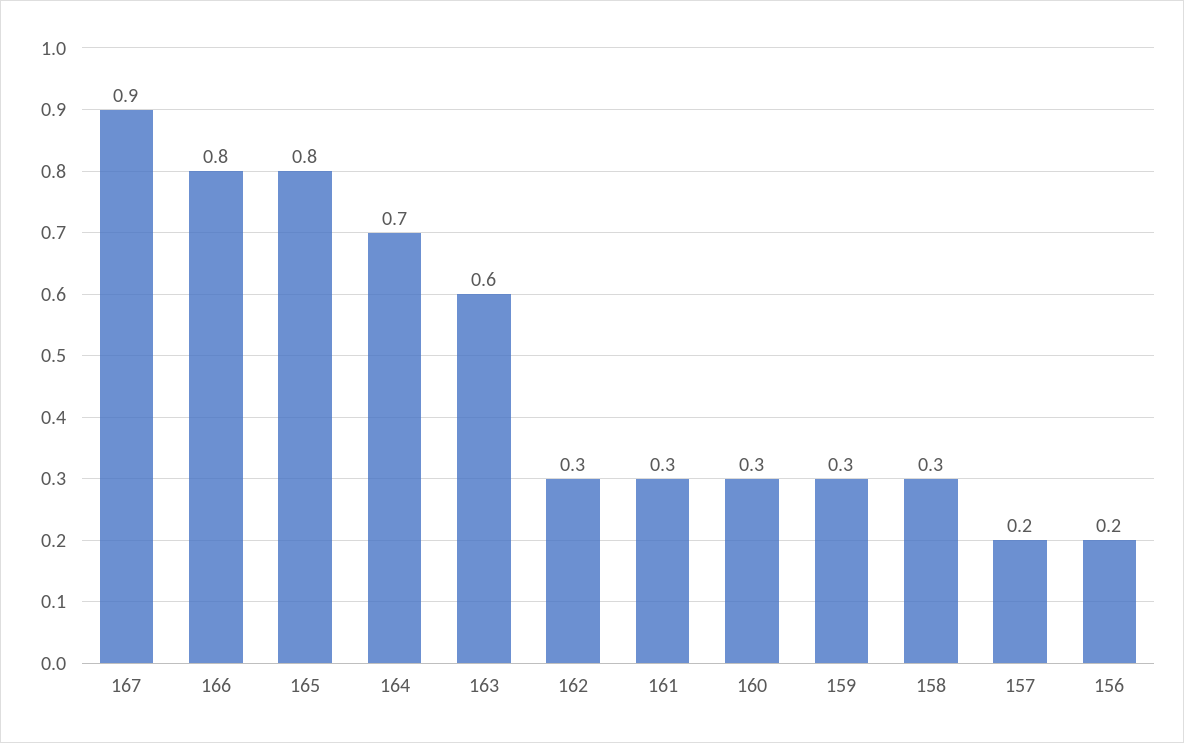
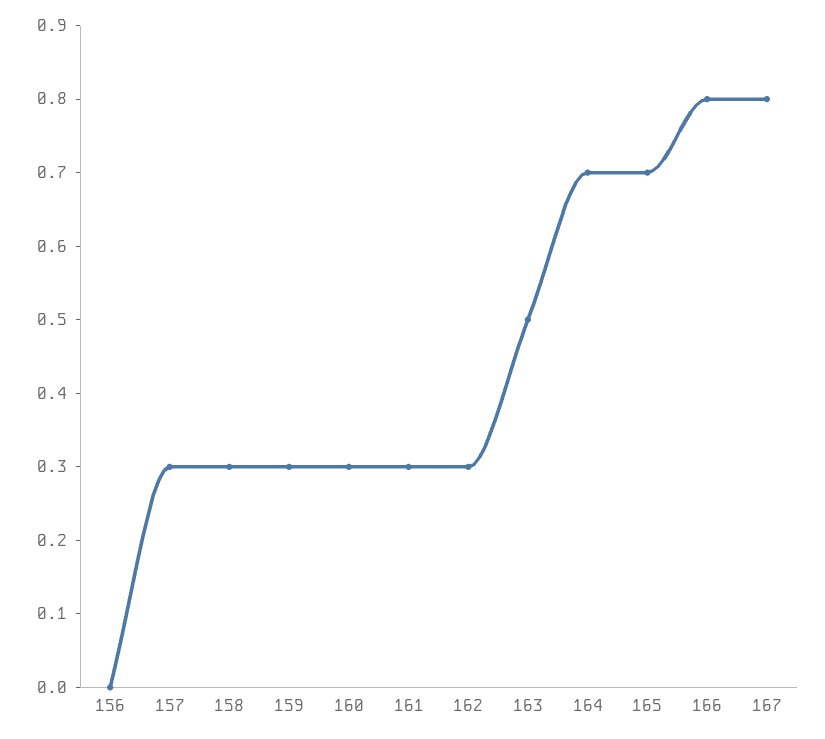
167: 0.9 -> 0.8
165: 0.8 -> 0.7
163: 0.6 -> 0.5
157: 0.2 -> 0.3
156: 0.2 -> 0

